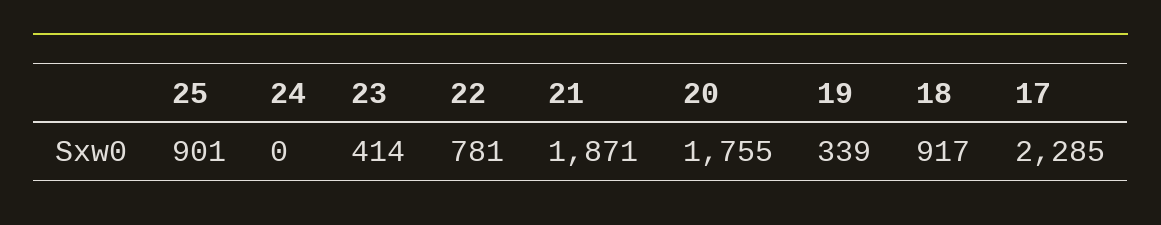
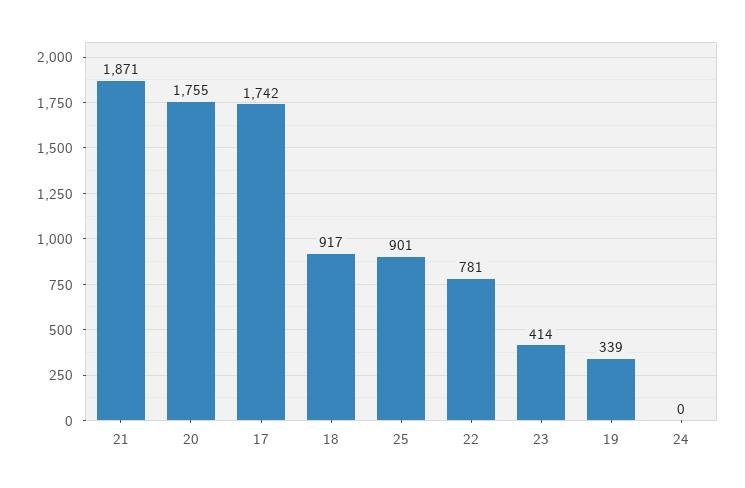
17: 2285 -> 1742

